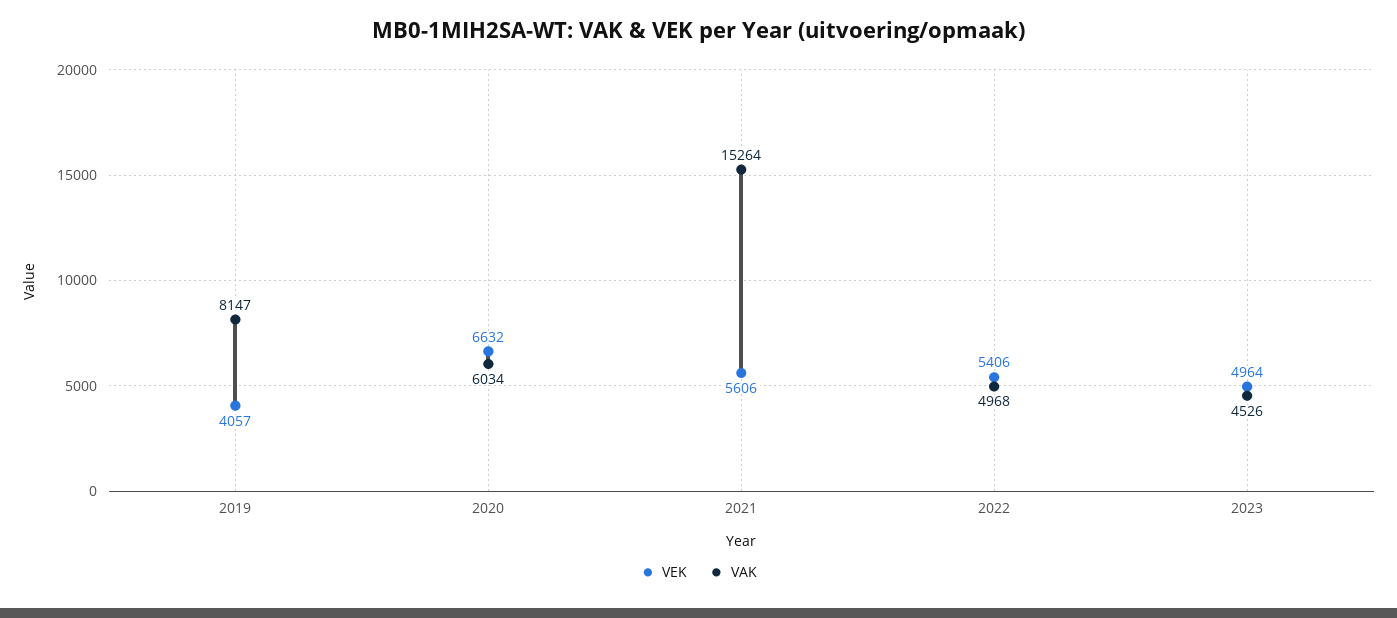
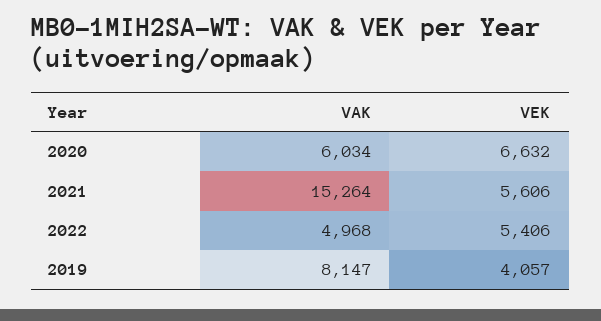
VEK, 2023: 4964 -> none
VAK, 2023: 4526 -> none

